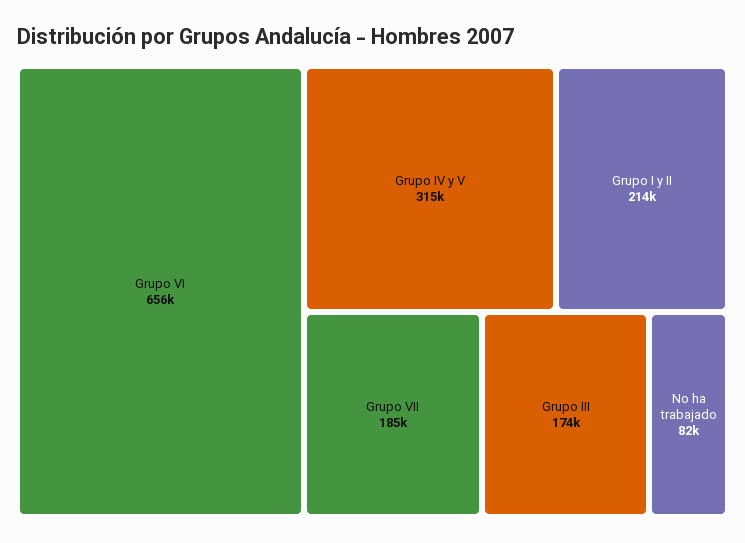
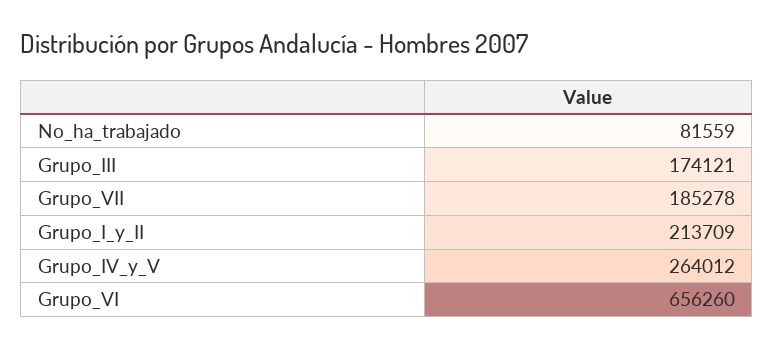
Grupo IV y V: 315000 -> 264012

